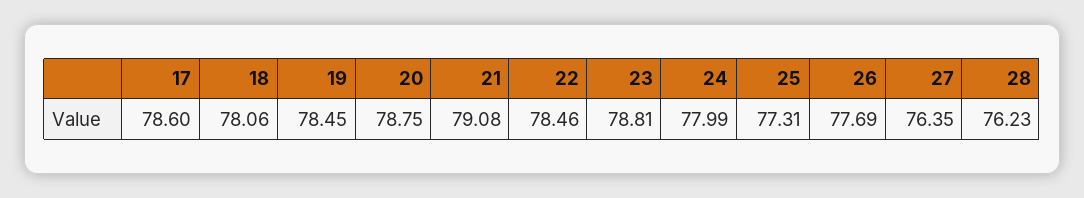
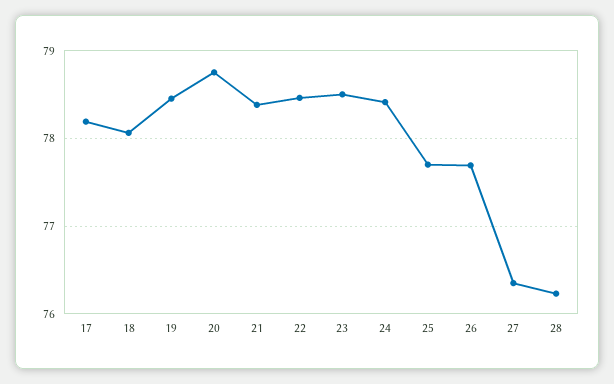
17: 78.6 -> 78.2
21: 79.08 -> 78.4
23: 78.81 -> 78.5
24: 77.99 -> 78.4
25: 77.31 -> 77.7

